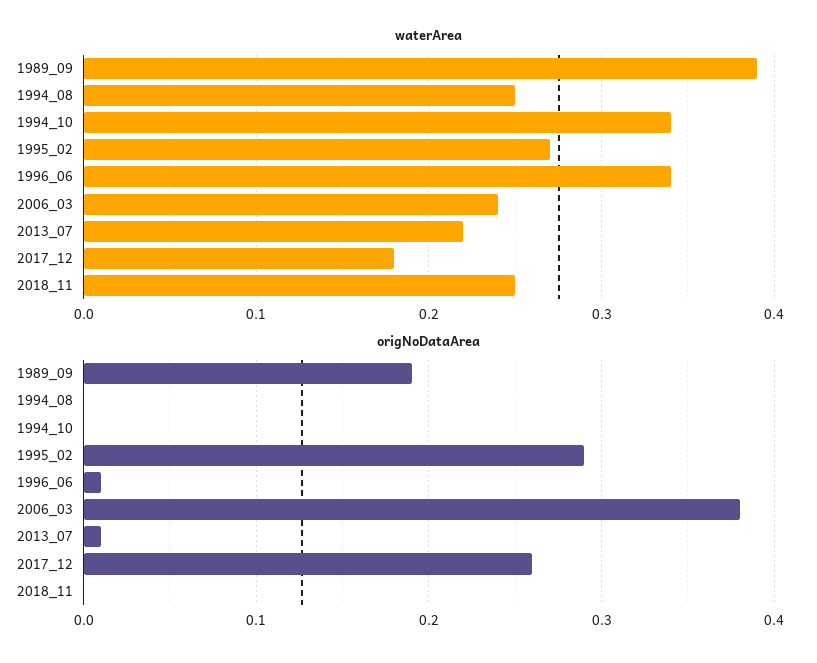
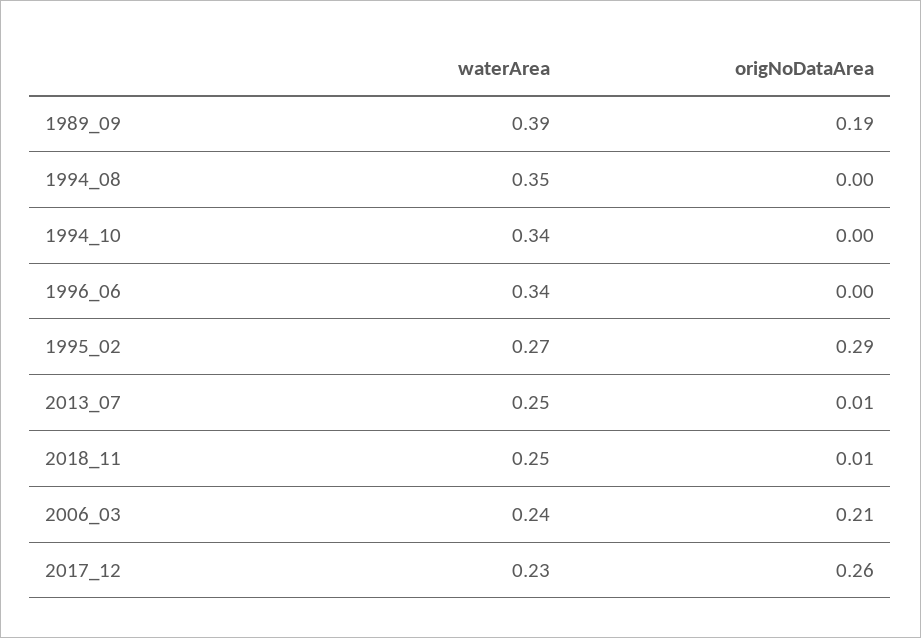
waterArea, 1994_08: 0.25 -> 0.35
waterArea, 2013_07: 0.22 -> 0.25
waterArea, 2017_12: 0.18 -> 0.23
origNoDataArea, 1996_06: 0.01 -> 0
origNoDataArea, 2006_03: 0.38 -> 0.21
origNoDataArea, 2018_11: 0 -> 0.01

